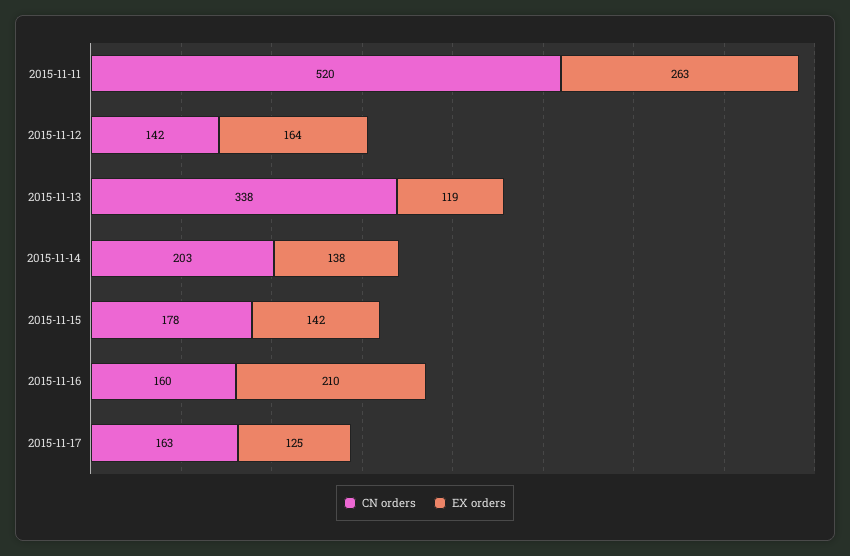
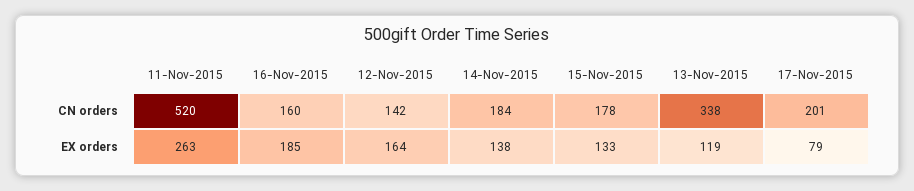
CN orders, 2015-11-14: 203 -> 184
EX orders, 2015-11-15: 142 -> 133
EX orders, 2015-11-16: 210 -> 185
CN orders, 2015-11-17: 163 -> 201
EX orders, 2015-11-17: 125 -> 79

